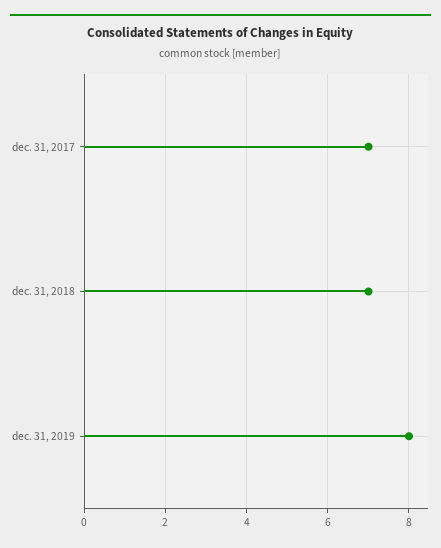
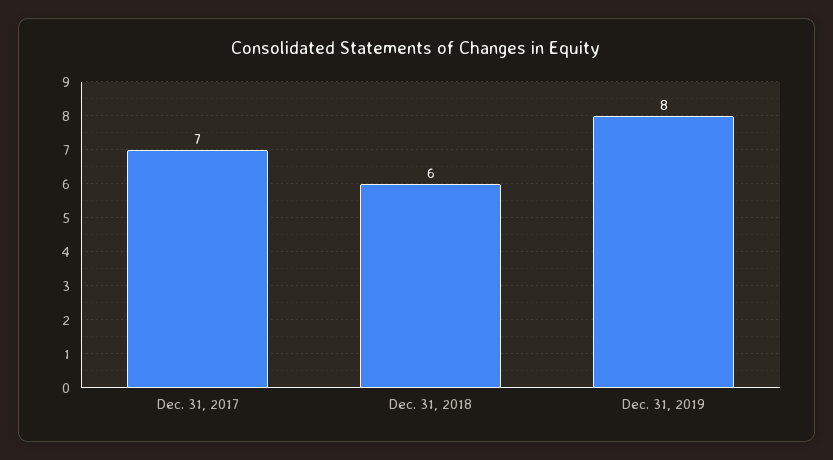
dec. 31, 2018: 7 -> 6

